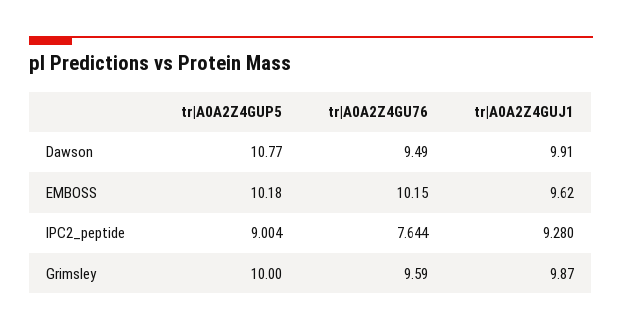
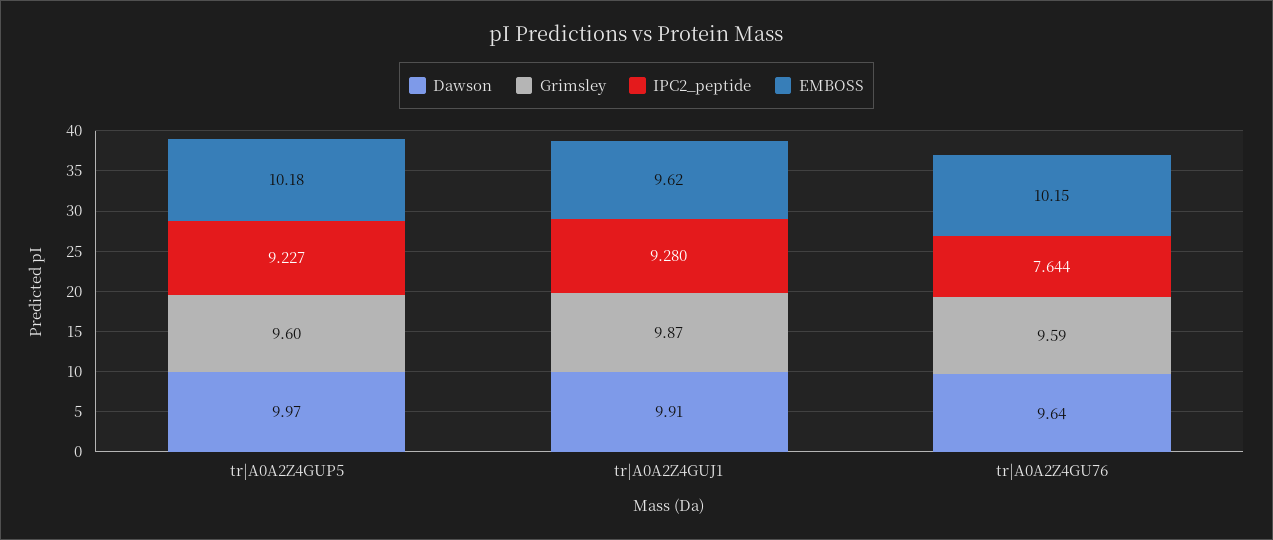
Dawson, tr|A0A2Z4GUP5: 10.77 -> 9.97
Dawson, tr|A0A2Z4GU76: 9.49 -> 9.64
IPC2_peptide, tr|A0A2Z4GUP5: 9.004 -> 9.227
Grimsley, tr|A0A2Z4GUP5: 10 -> 9.6

